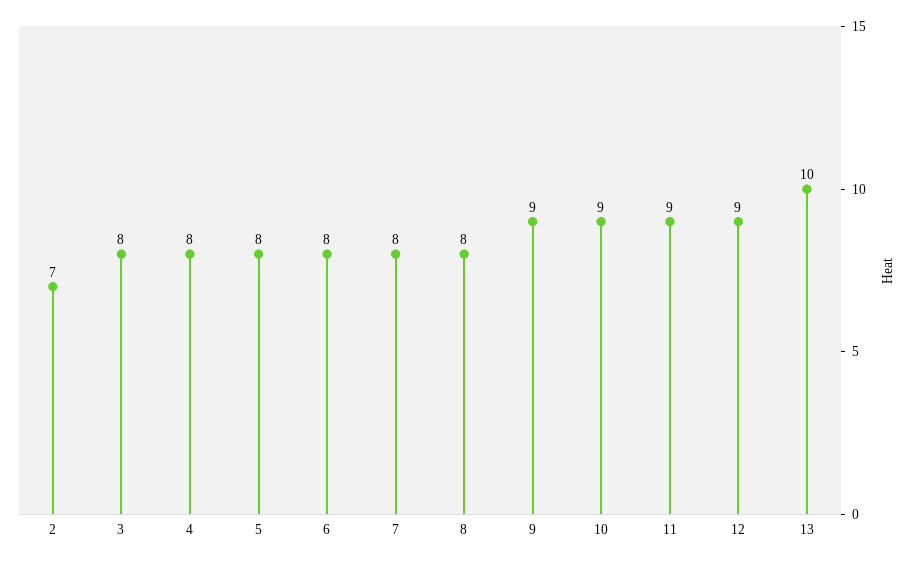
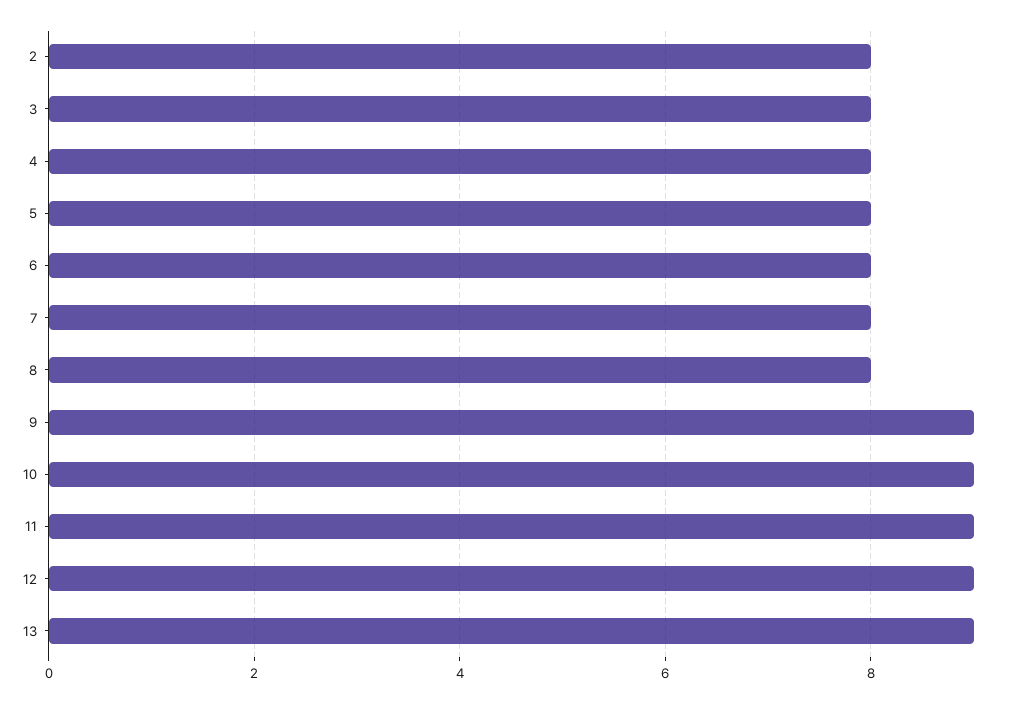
2: 7 -> 8
13: 10 -> 9

